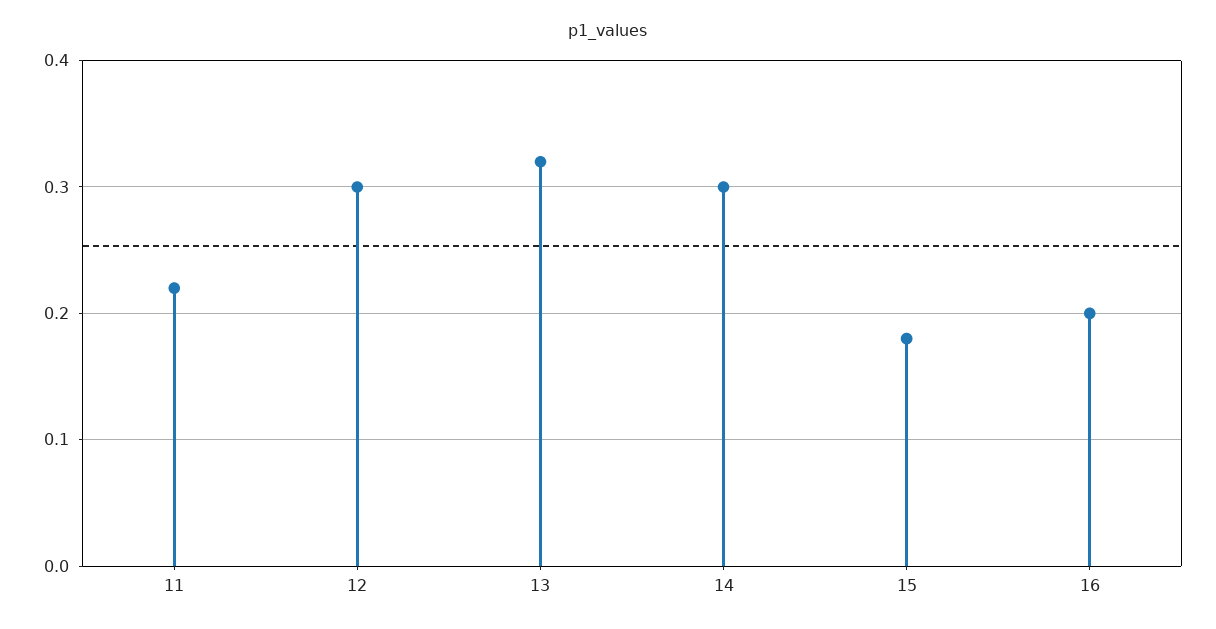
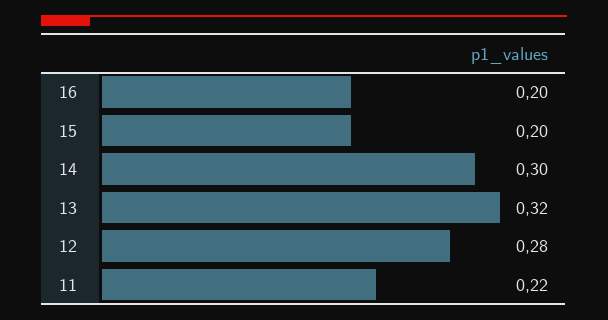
12: 0.3 -> 0.28
15: 0.18 -> 0.2

